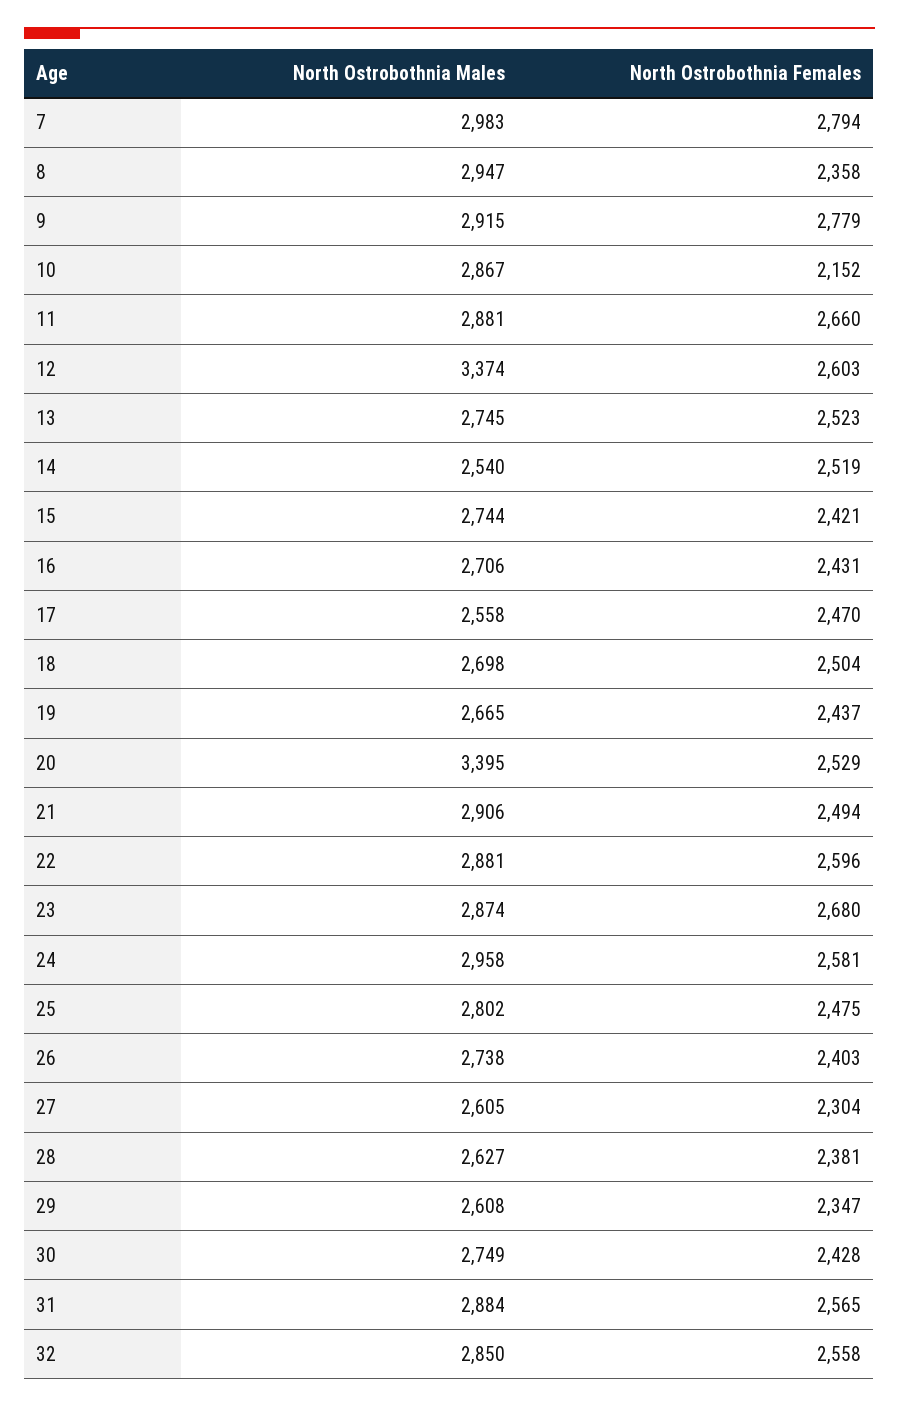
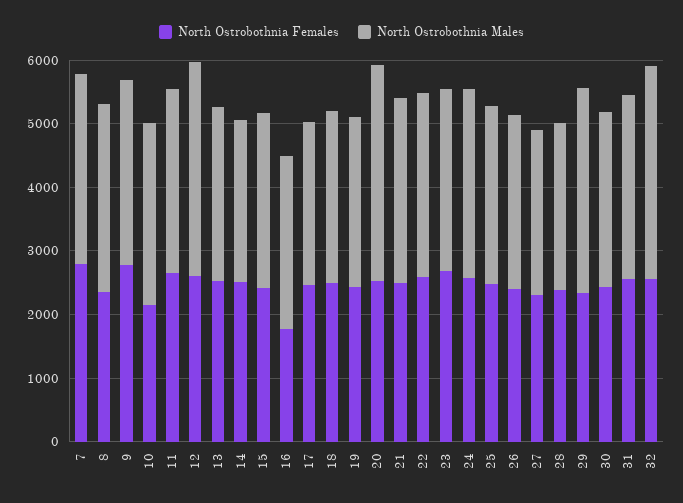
North Ostrobothnia Females, 16: 2431 -> 1800
North Ostrobothnia Males, 29: 2608 -> 3200
North Ostrobothnia Males, 32: 2850 -> 3400

